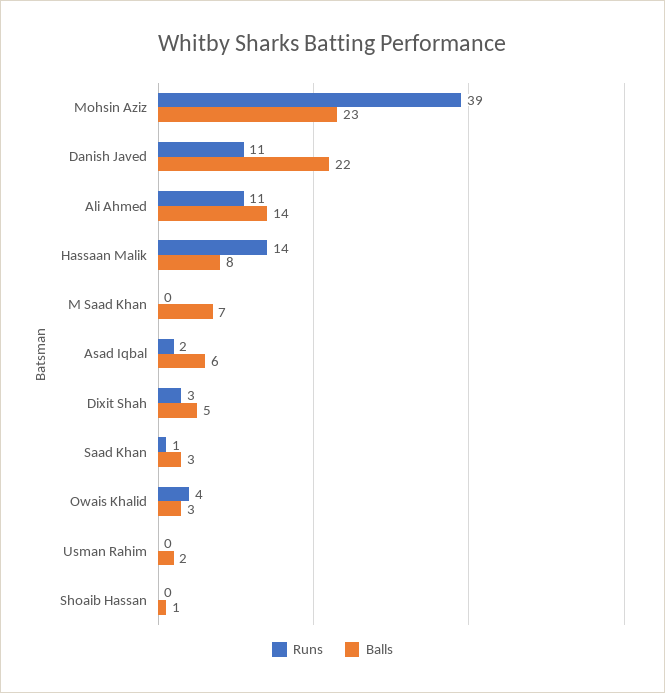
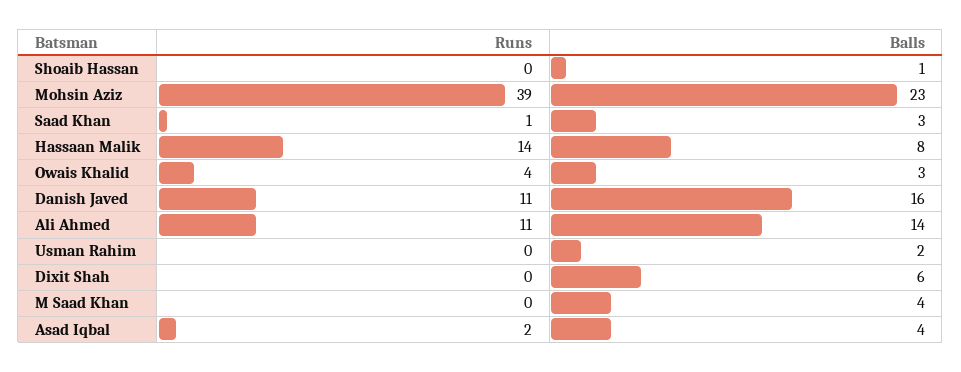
Balls, Danish Javed: 22 -> 16
Balls, M Saad Khan: 7 -> 4
Balls, Asad Iqbal: 6 -> 4
Runs, Dixit Shah: 3 -> 0
Balls, Dixit Shah: 5 -> 6

